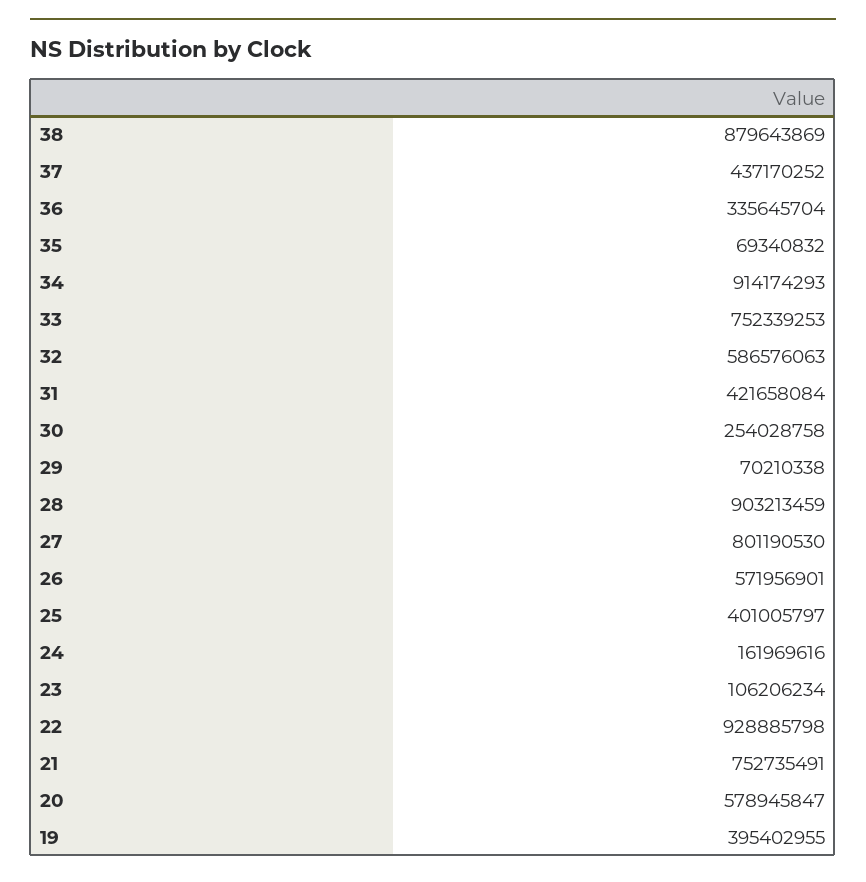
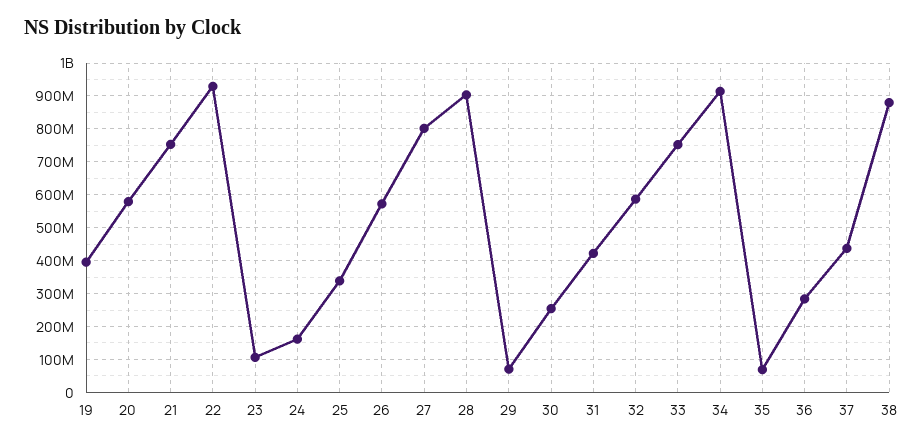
36: 335645704 -> 280000000
25: 401005797 -> 340000000

